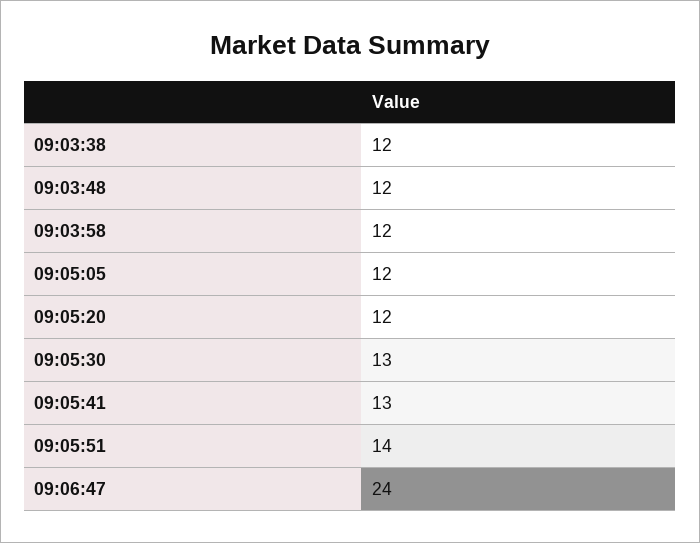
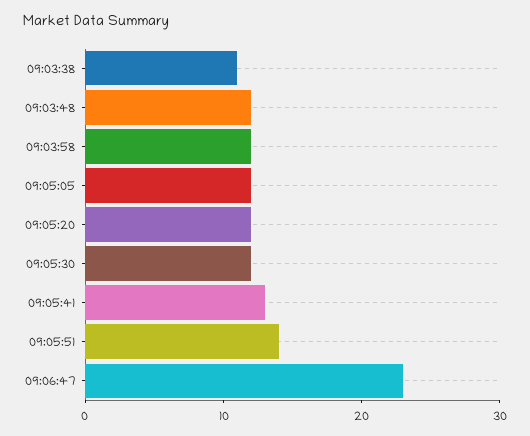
09:03:38: 12 -> 11
09:05:30: 13 -> 12
09:06:47: 24 -> 23

